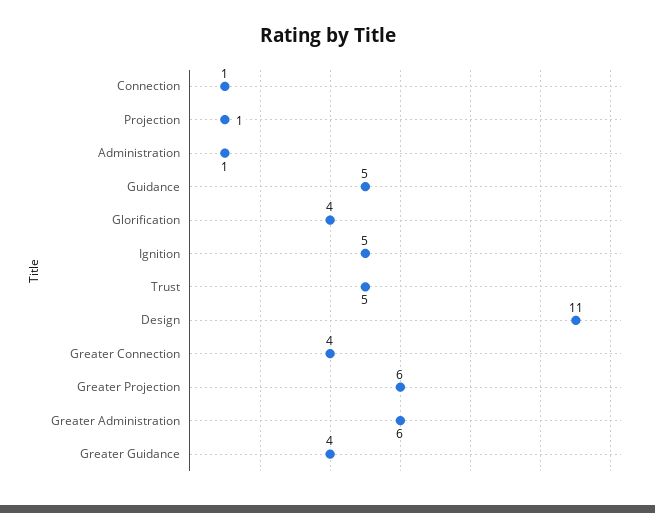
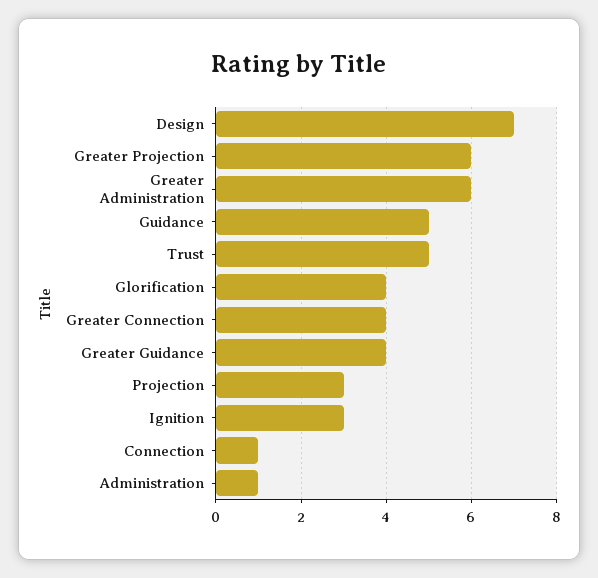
Projection: 1 -> 3
Ignition: 5 -> 3
Design: 11 -> 7

